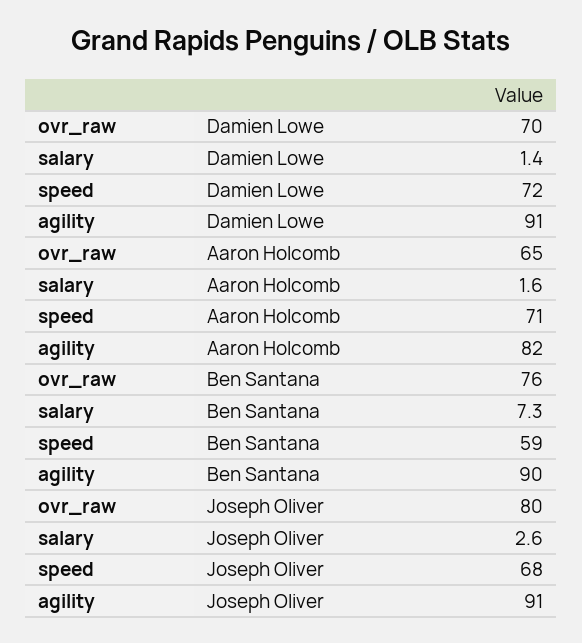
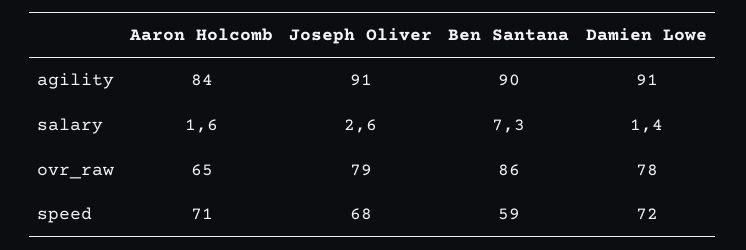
ovr_raw, Damien Lowe: 70 -> 78
agility, Aaron Holcomb: 82 -> 84
ovr_raw, Ben Santana: 76 -> 86
ovr_raw, Joseph Oliver: 80 -> 79

